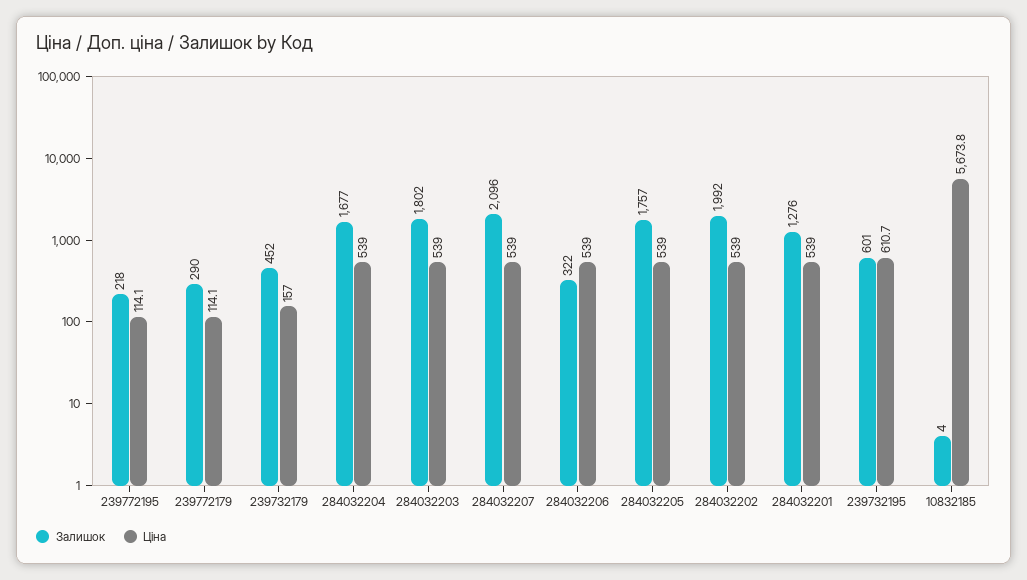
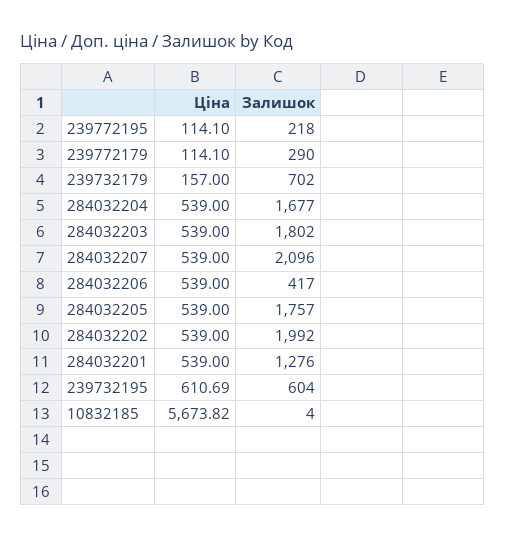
Залишок, 239732179: 452 -> 702
Залишок, 284032206: 322 -> 417
Залишок, 239732195: 601 -> 604

